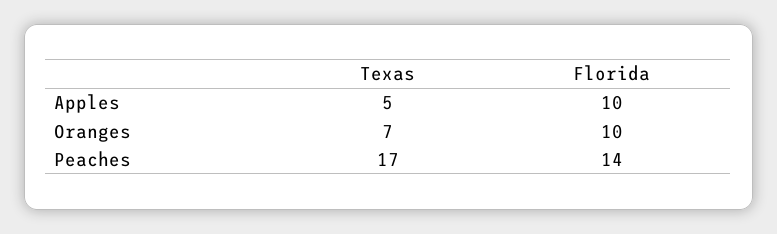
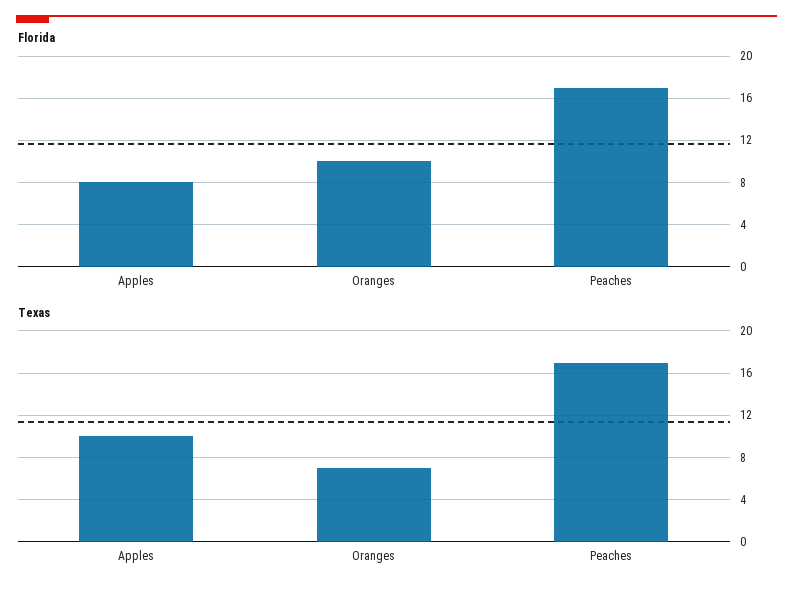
Texas, Apples: 5 -> 10
Florida, Apples: 10 -> 8
Florida, Peaches: 14 -> 17

